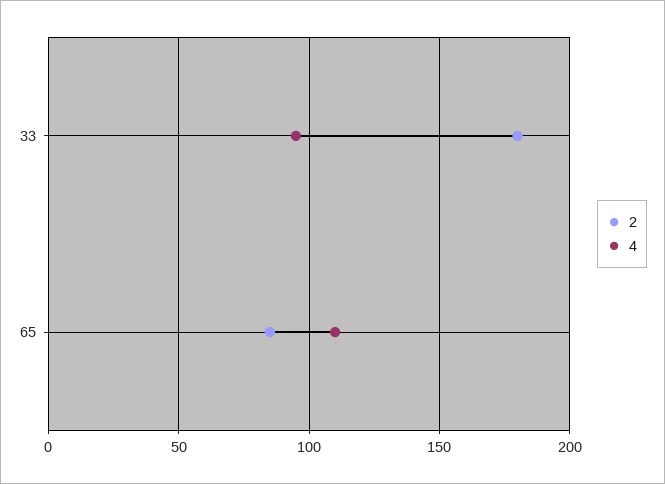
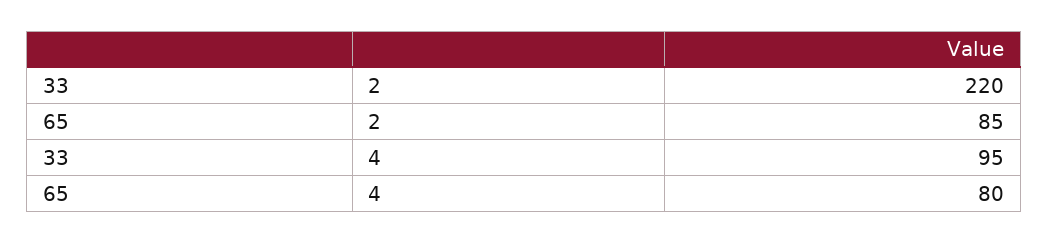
2, 33: 180 -> 220
4, 65: 110 -> 80

